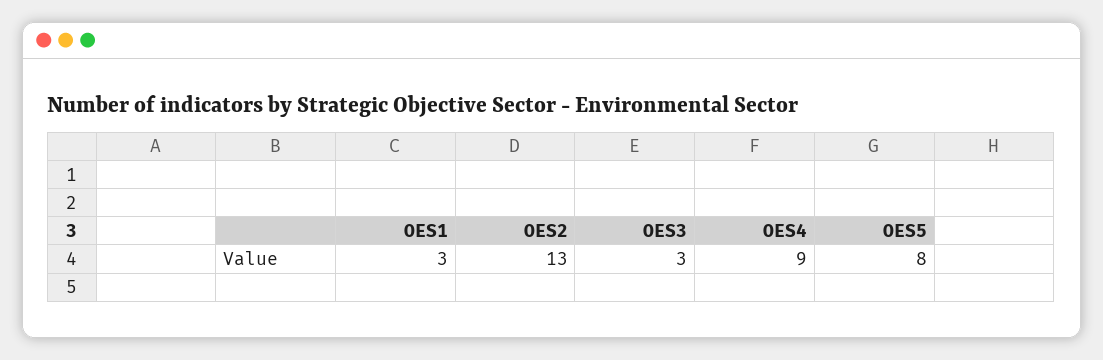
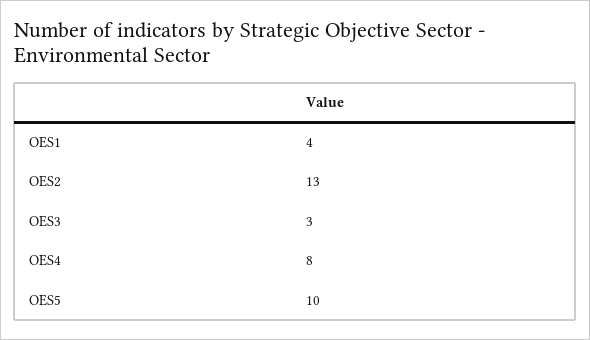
OES1: 3 -> 4
OES4: 9 -> 8
OES5: 8 -> 10

